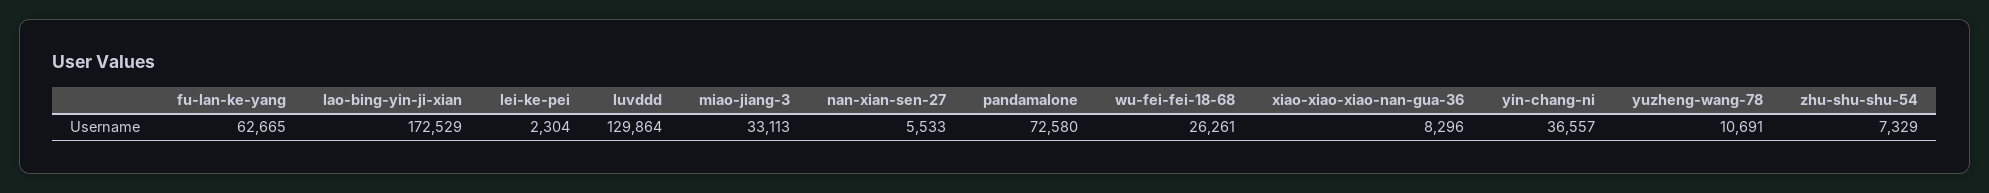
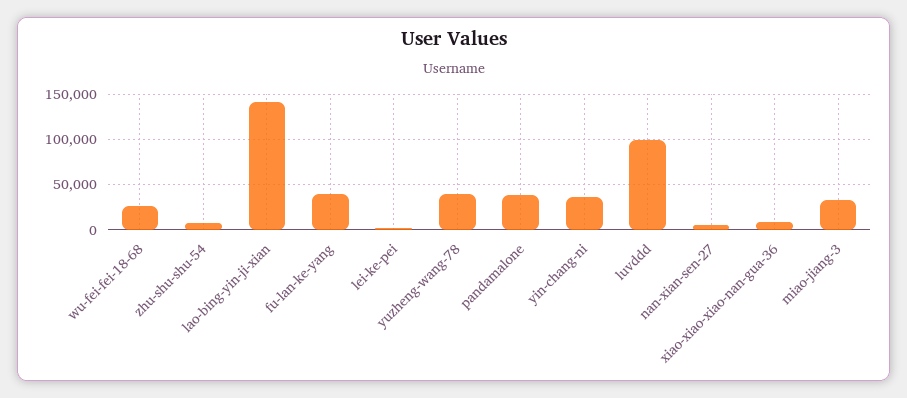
fu-lan-ke-yang: 62665 -> 40000
lao-bing-yin-ji-xian: 172529 -> 140000
luvddd: 129864 -> 100000
pandamalone: 72580 -> 40000
yuzheng-wang-78: 10691 -> 40000

